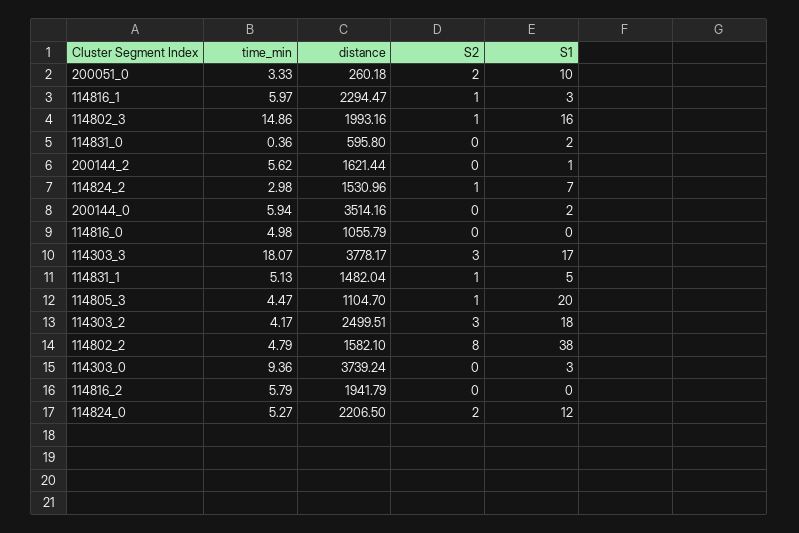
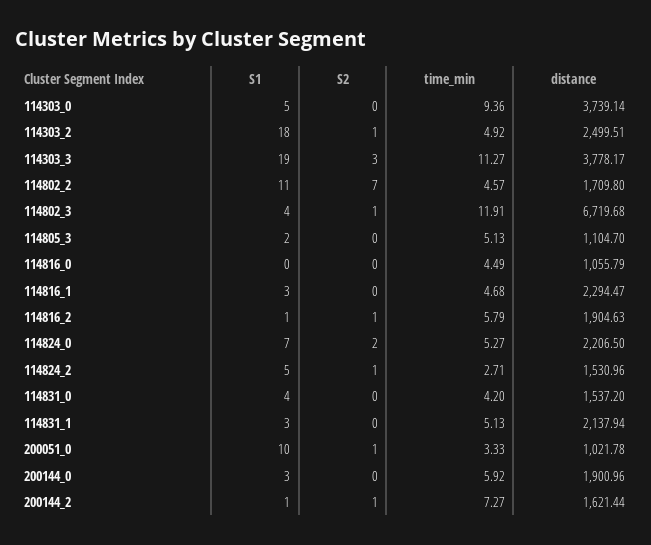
distance, 200051_0: 260.18 -> 1021.78
S2, 200051_0: 2 -> 1
time_min, 114816_1: 5.97 -> 4.68
S2, 114816_1: 1 -> 0
time_min, 114802_3: 14.86 -> 11.91
distance, 114802_3: 1993.16 -> 6719.68
S1, 114802_3: 16 -> 4
time_min, 114831_0: 0.36 -> 4.2
distance, 114831_0: 595.8 -> 1537.2
S1, 114831_0: 2 -> 4
time_min, 200144_2: 5.62 -> 7.27
S2, 200144_2: 0 -> 1
time_min, 114824_2: 2.98 -> 2.71
S1, 114824_2: 7 -> 5
time_min, 200144_0: 5.94 -> 5.92
distance, 200144_0: 3514.16 -> 1900.96
S1, 200144_0: 2 -> 3
time_min, 114816_0: 4.98 -> 4.49
time_min, 114303_3: 18.07 -> 11.27
S1, 114303_3: 17 -> 19
distance, 114831_1: 1482.04 -> 2137.94
S2, 114831_1: 1 -> 0
S1, 114831_1: 5 -> 3
time_min, 114805_3: 4.47 -> 5.13
S2, 114805_3: 1 -> 0
S1, 114805_3: 20 -> 2
time_min, 114303_2: 4.17 -> 4.92
S2, 114303_2: 3 -> 1
time_min, 114802_2: 4.79 -> 4.57
distance, 114802_2: 1582.1 -> 1709.8
S2, 114802_2: 8 -> 7
S1, 114802_2: 38 -> 11
distance, 114303_0: 3739.24 -> 3739.14
S1, 114303_0: 3 -> 5
distance, 114816_2: 1941.79 -> 1904.63
S2, 114816_2: 0 -> 1
S1, 114816_2: 0 -> 1
S1, 114824_0: 12 -> 7

